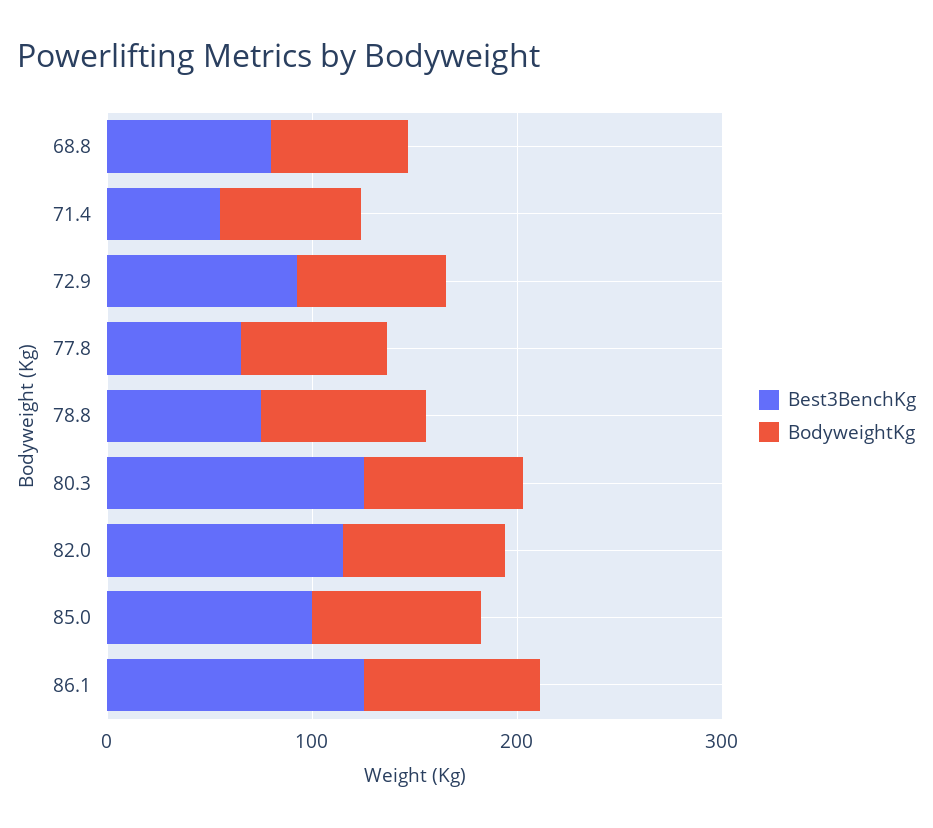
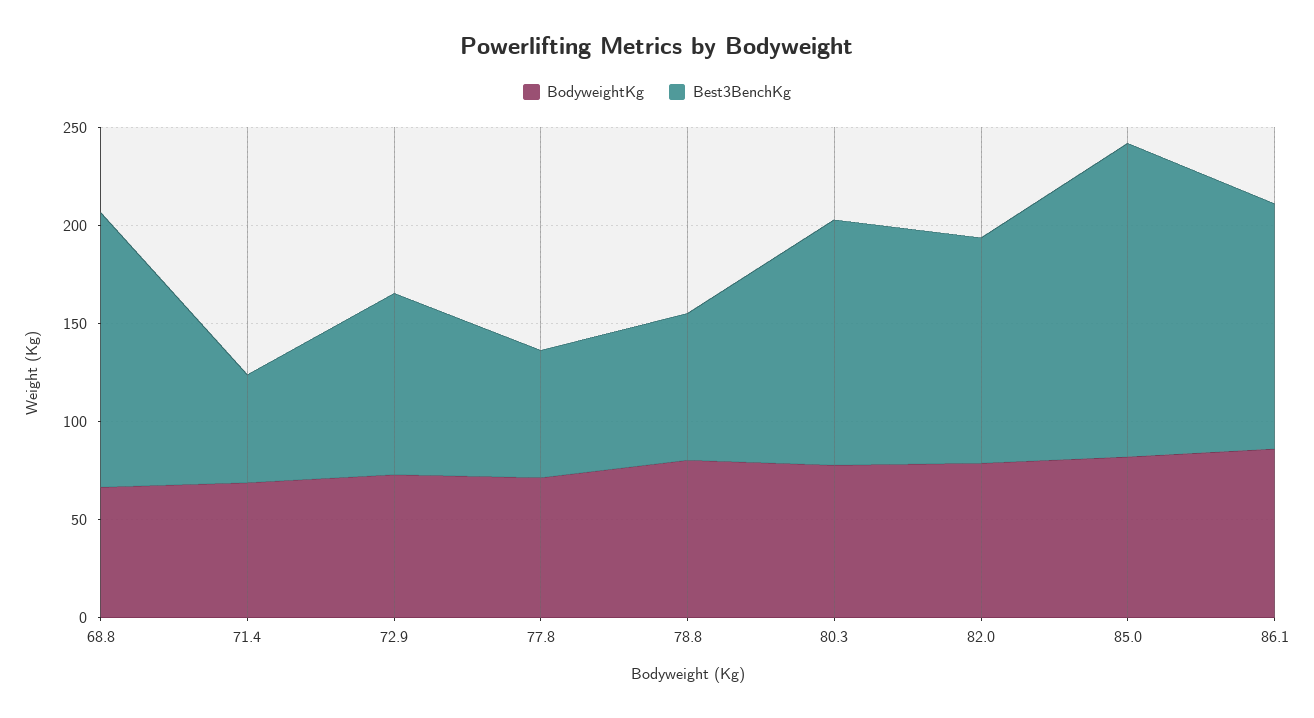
Best3BenchKg, 68.8: 80 -> 140
Best3BenchKg, 85.0: 100 -> 160

